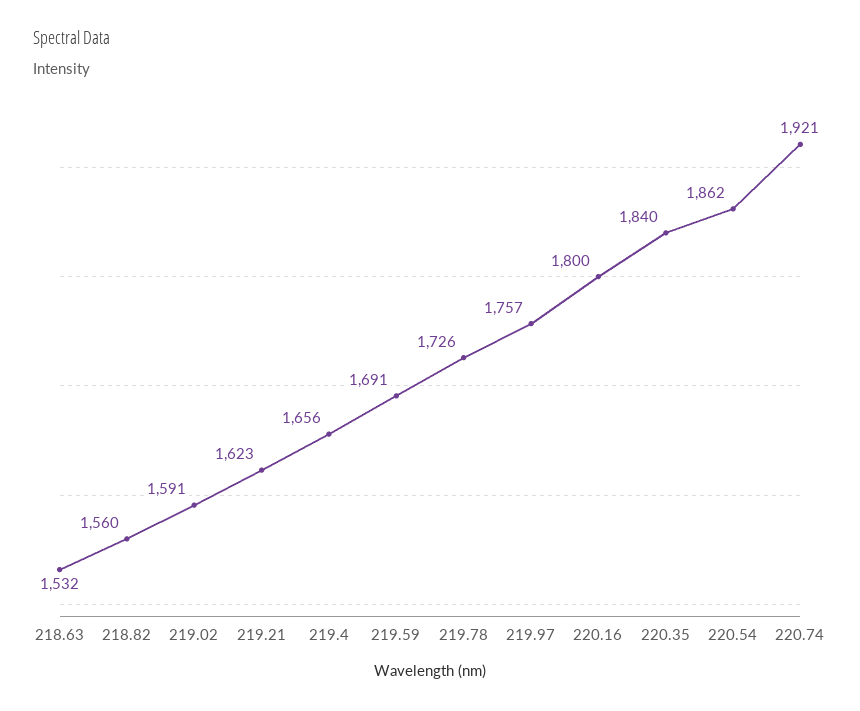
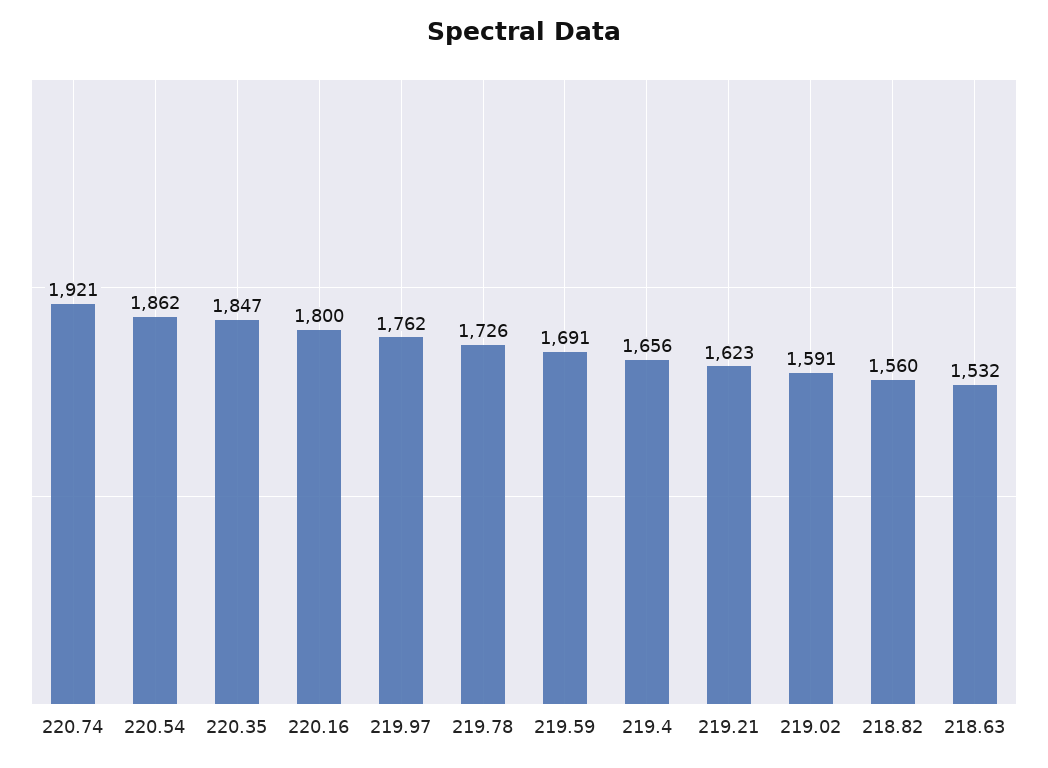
219.97: 1757 -> 1762
220.35: 1840 -> 1847

